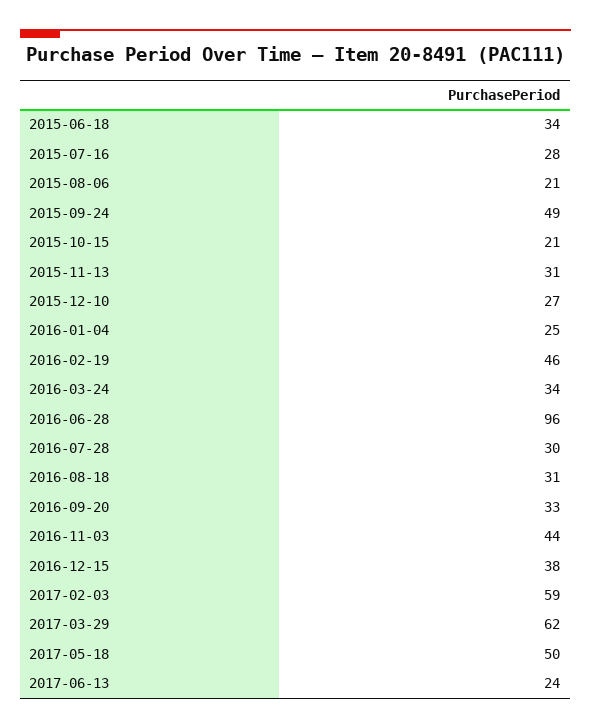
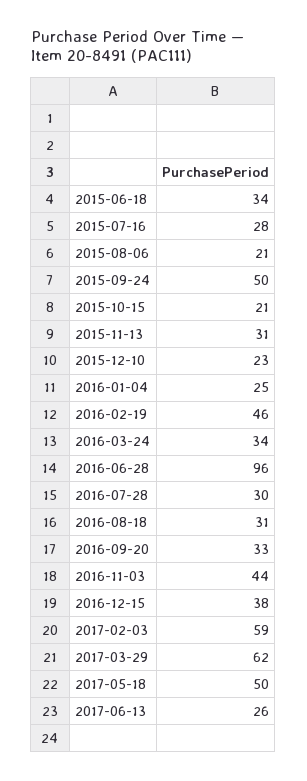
2015-09-24: 49 -> 50
2015-12-10: 27 -> 23
2017-06-13: 24 -> 26

